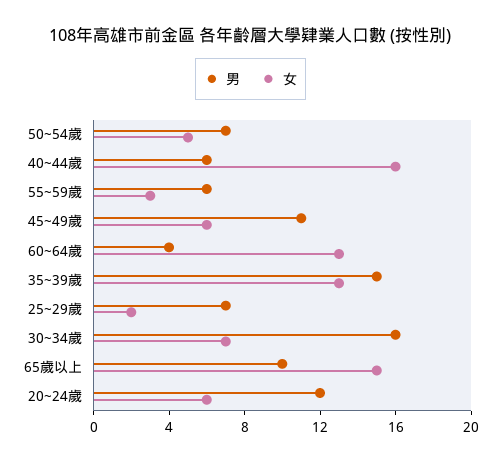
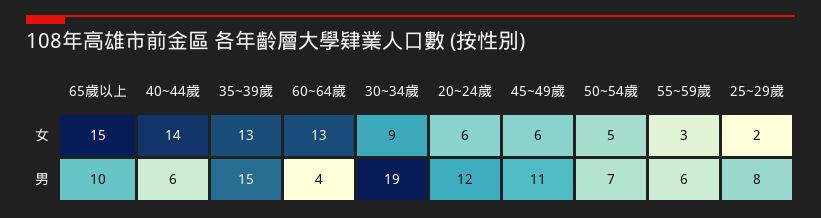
女, 40~44歲: 16 -> 14
男, 25~29歲: 7 -> 8
男, 30~34歲: 16 -> 19
女, 30~34歲: 7 -> 9

